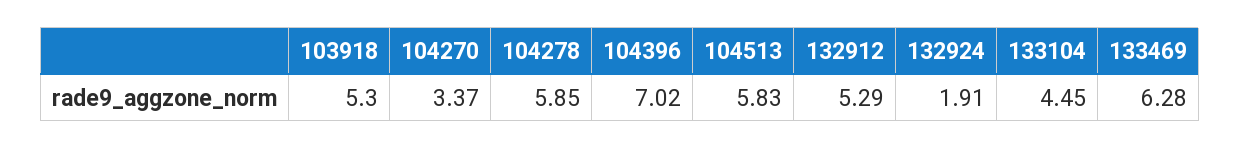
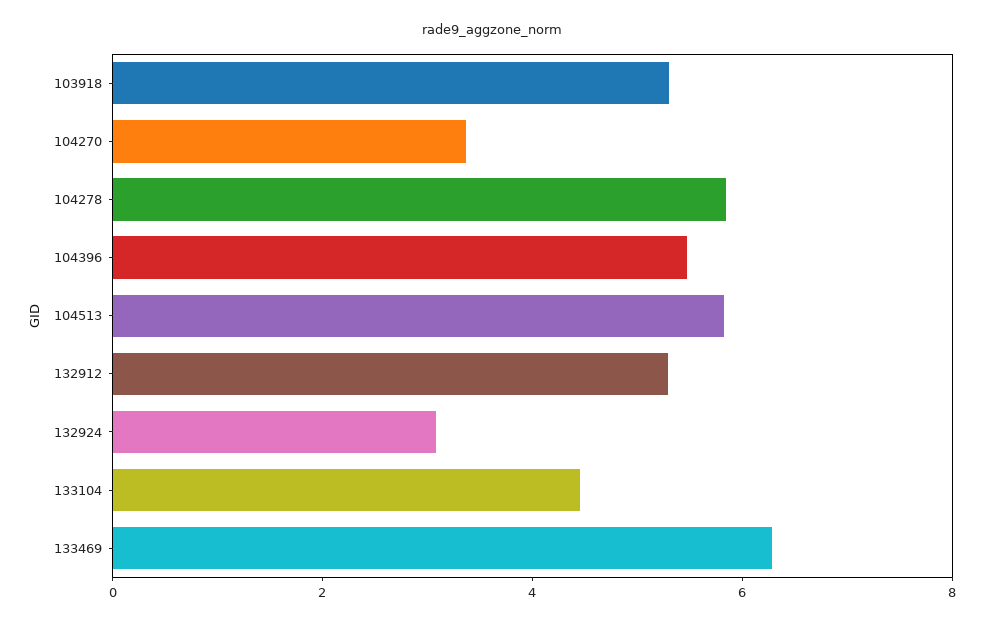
104396: 7.02 -> 5.5
132924: 1.91 -> 3

